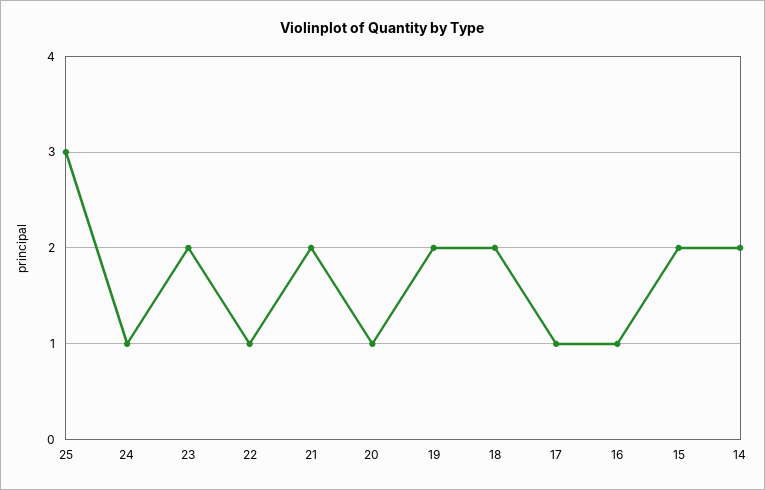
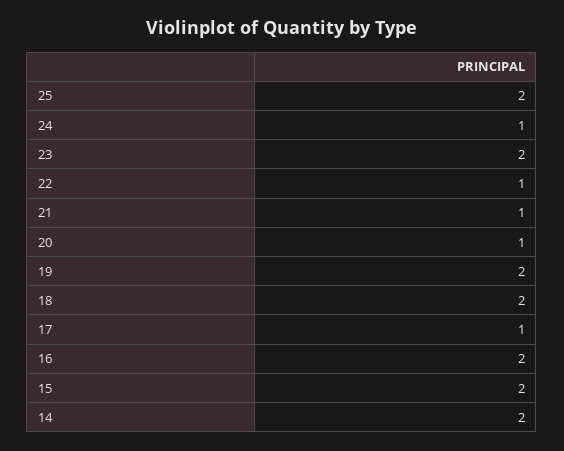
25: 3 -> 2
21: 2 -> 1
16: 1 -> 2

